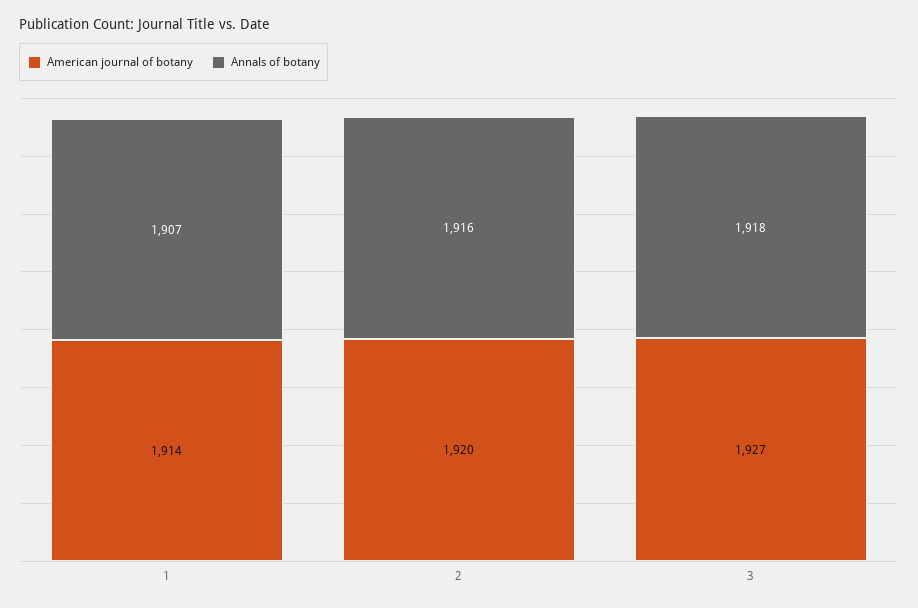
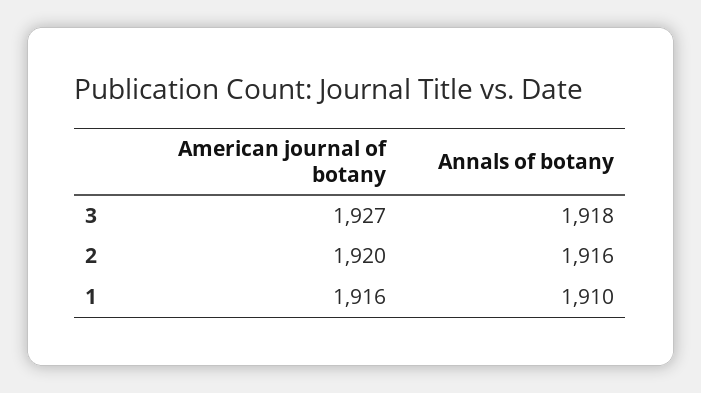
American journal of botany, 1: 1914 -> 1916
Annals of botany, 1: 1907 -> 1910

